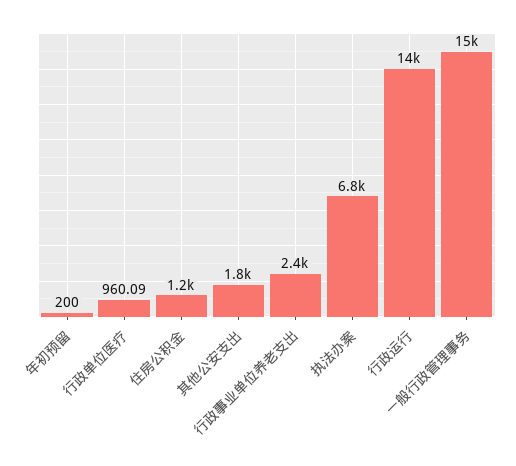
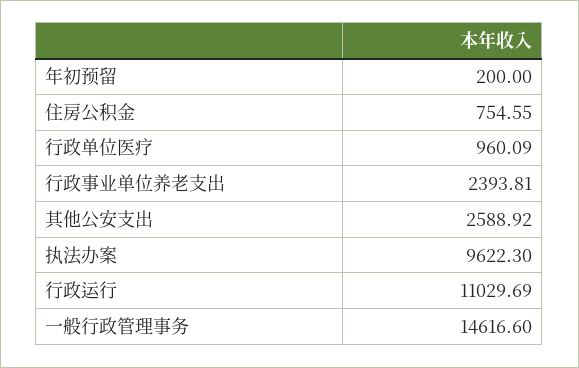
住房公积金: 1200 -> 754.55
其他公安支出: 1800 -> 2588.92
执法办案: 6800 -> 9622.3
行政运行: 14000 -> 11029.69

